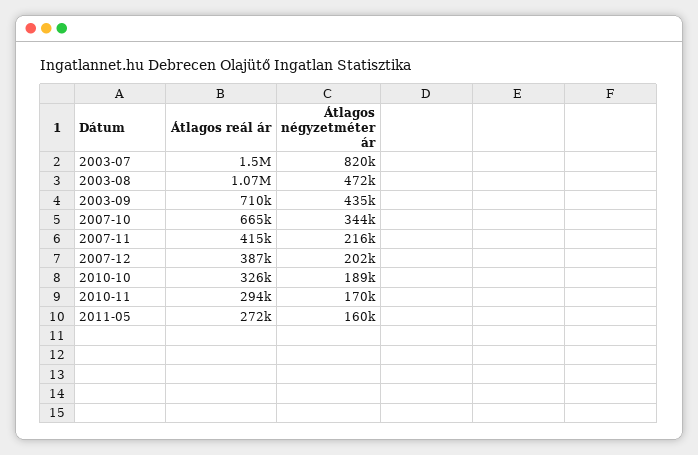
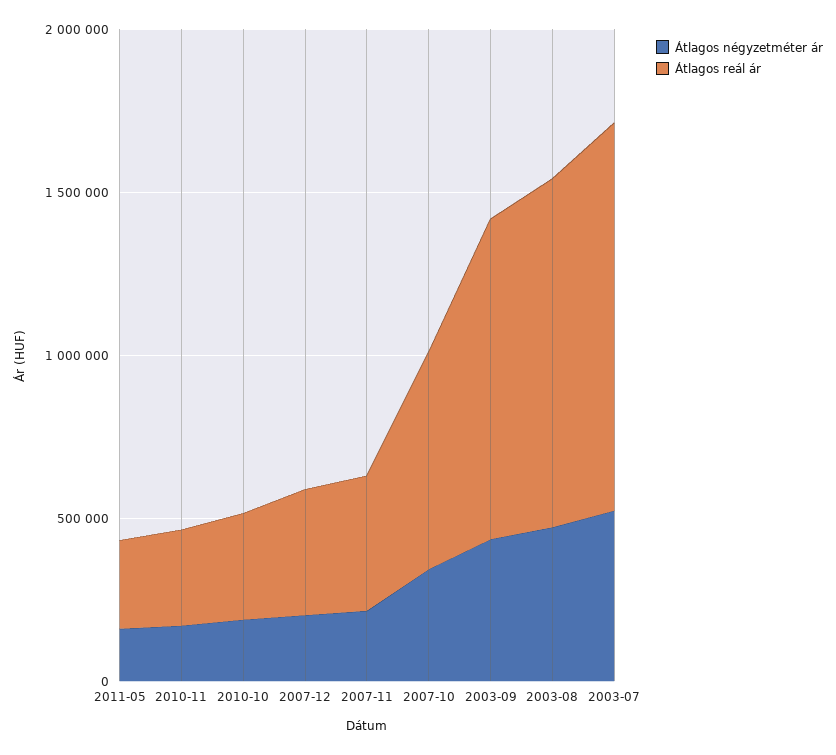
Átlagos reál ár, 2003-07: 1500000 -> 1200000
Átlagos négyzetméter ár, 2003-07: 820000 -> 500000
Átlagos reál ár, 2003-09: 710000 -> 1000000

